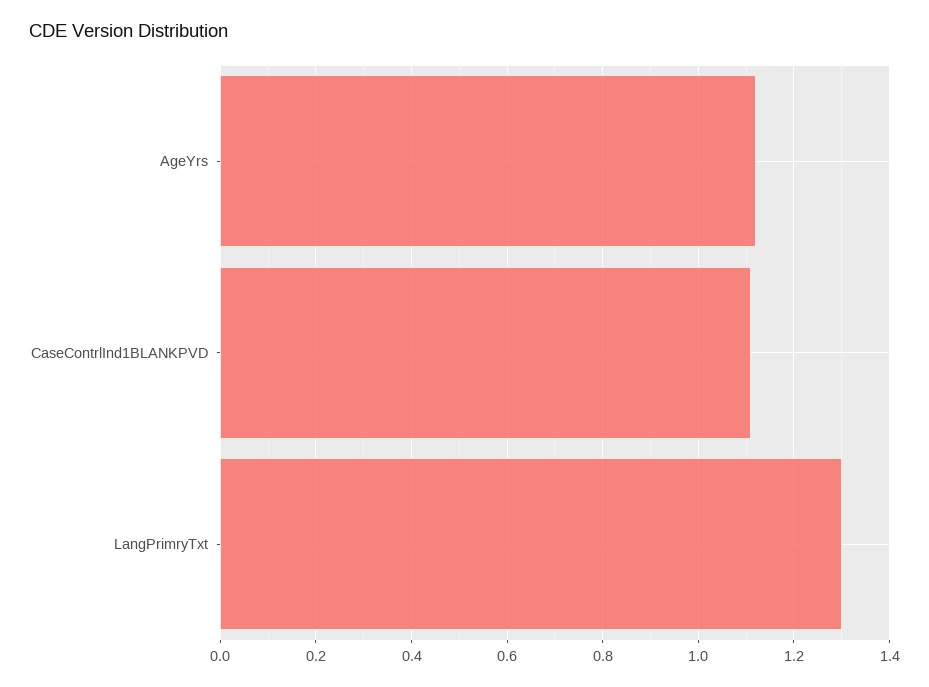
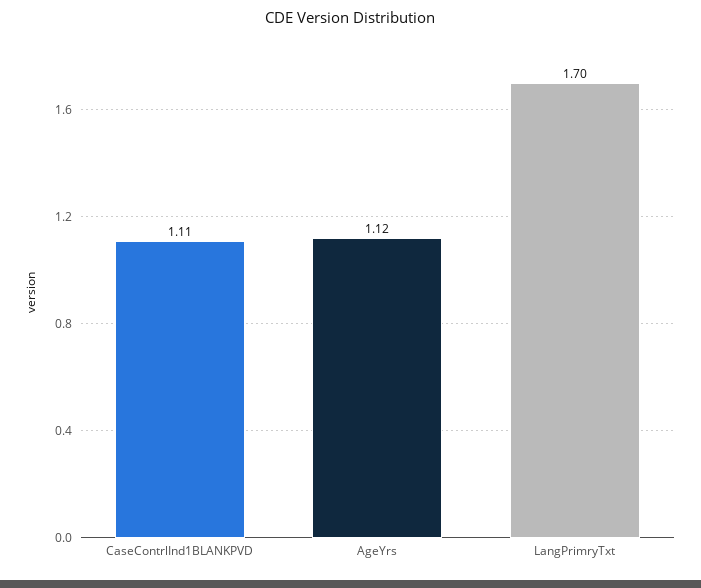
LangPrimryTxt: 1.3 -> 1.7

